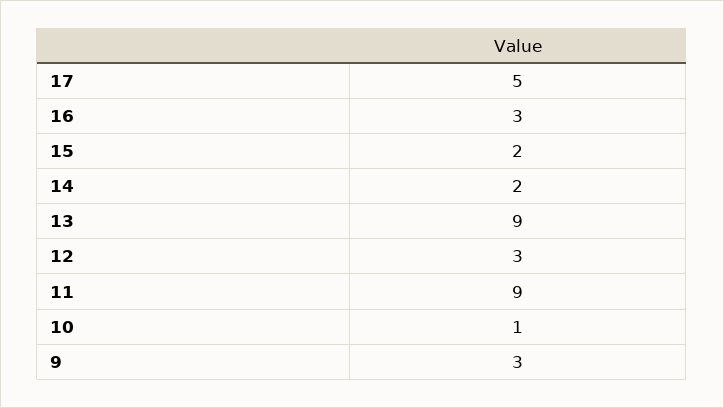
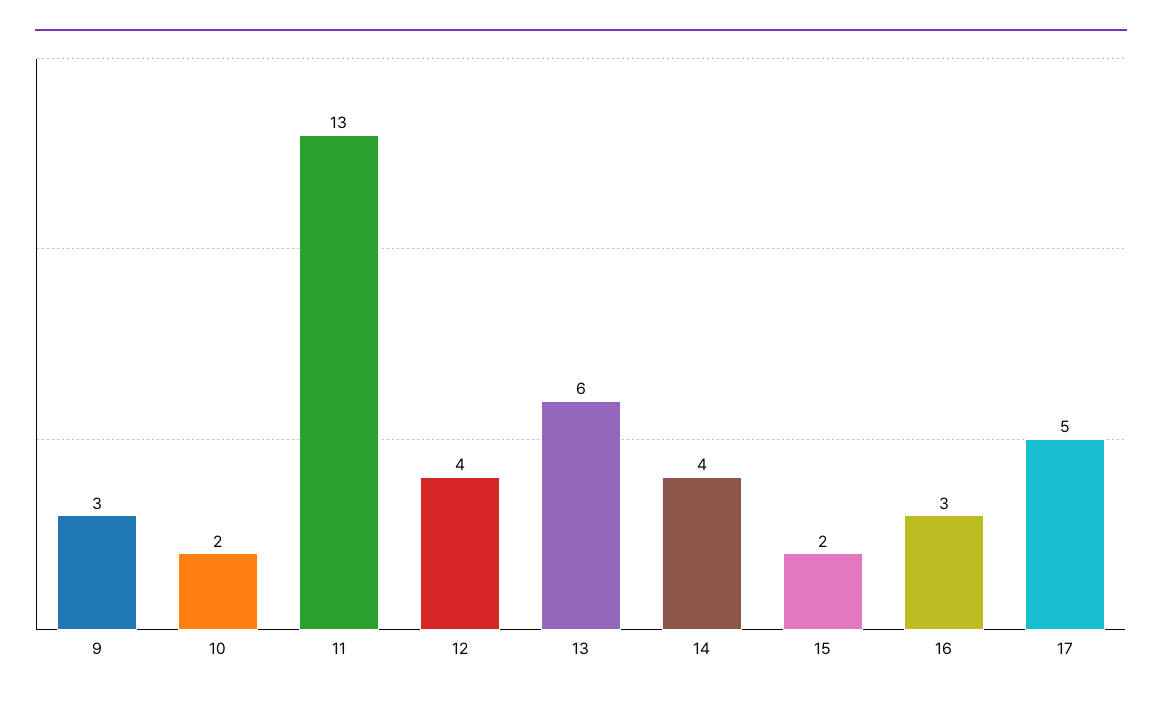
14: 2 -> 4
13: 9 -> 6
12: 3 -> 4
11: 9 -> 13
10: 1 -> 2

